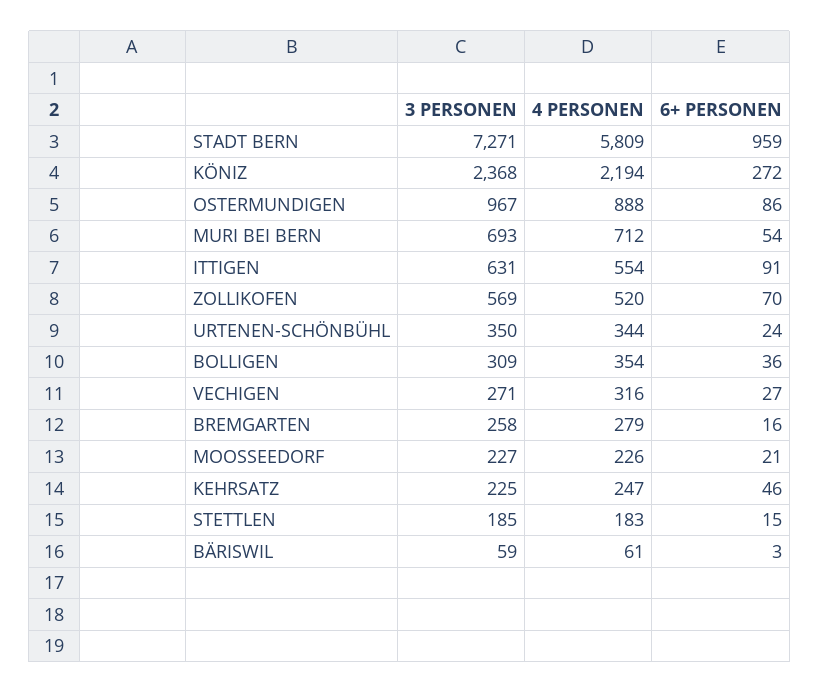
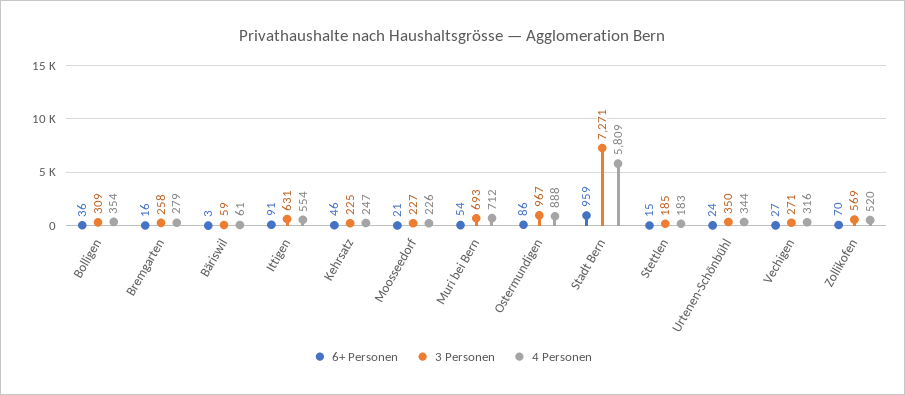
3 PERSONEN, KÖNIZ: 2368 -> none
4 PERSONEN, KÖNIZ: 2194 -> none
6+ PERSONEN, KÖNIZ: 272 -> none

